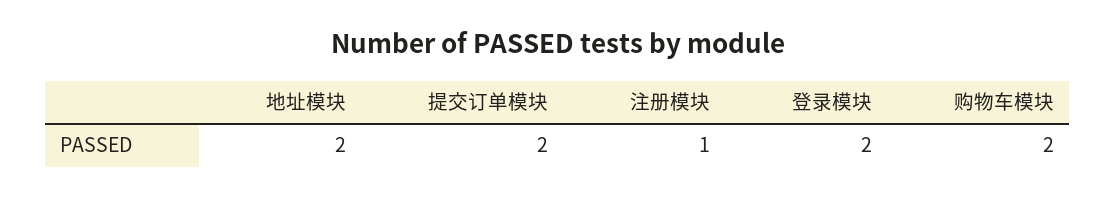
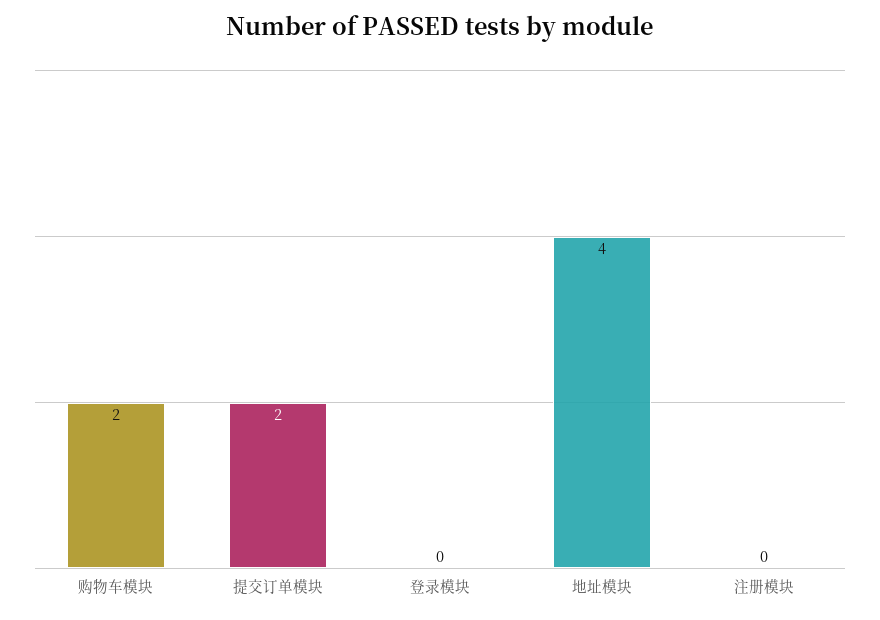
地址模块: 2 -> 4
注册模块: 1 -> 0
登录模块: 2 -> 0

